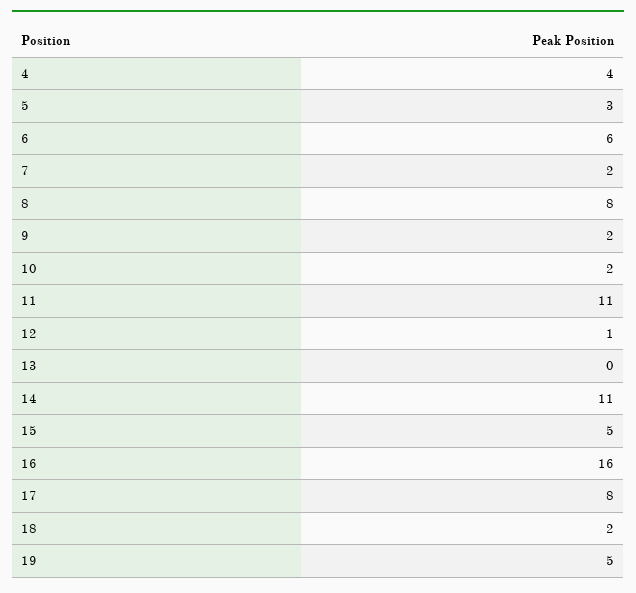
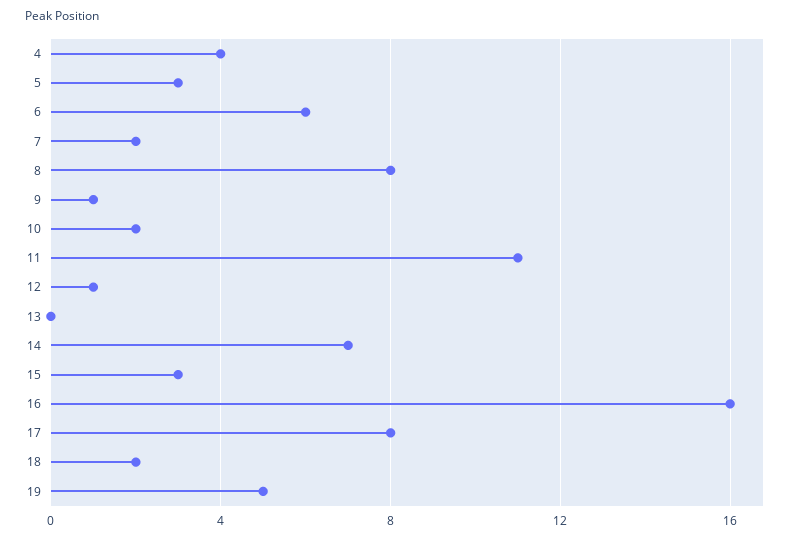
9: 2 -> 1
14: 11 -> 7
15: 5 -> 3

